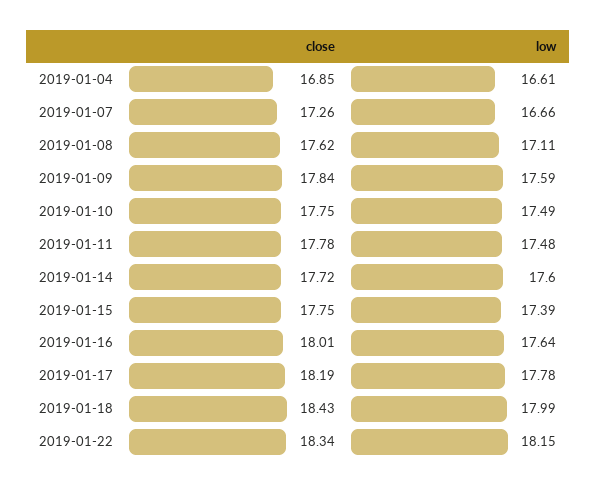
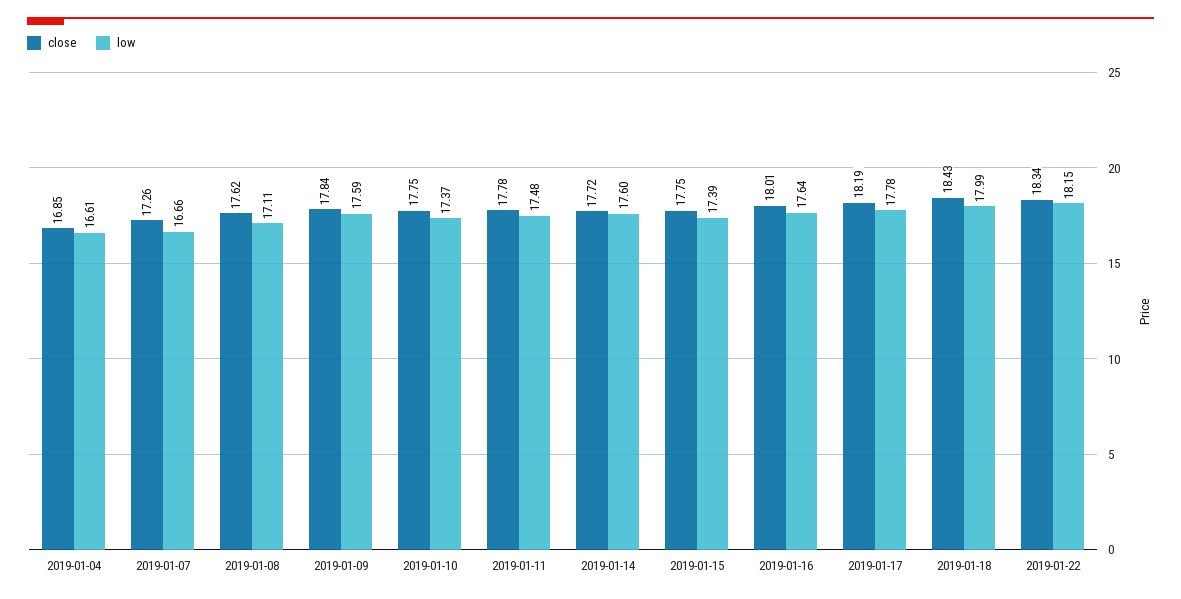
low, 2019-01-10: 17.49 -> 17.37

